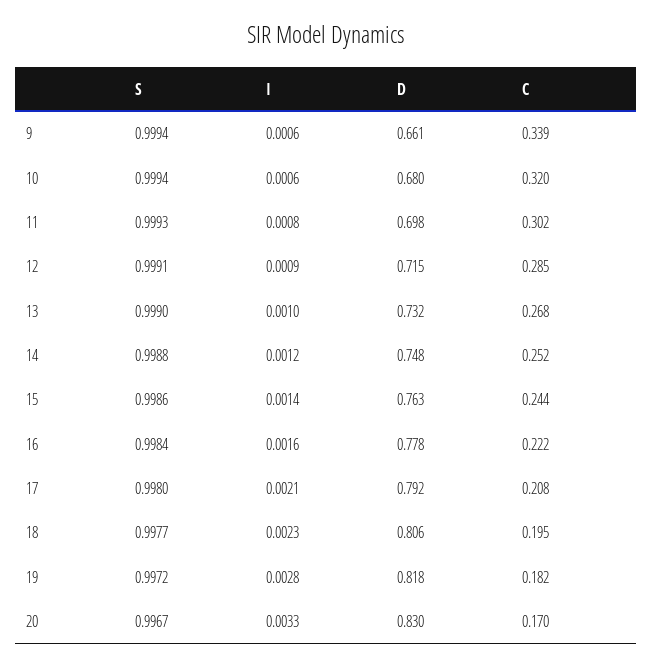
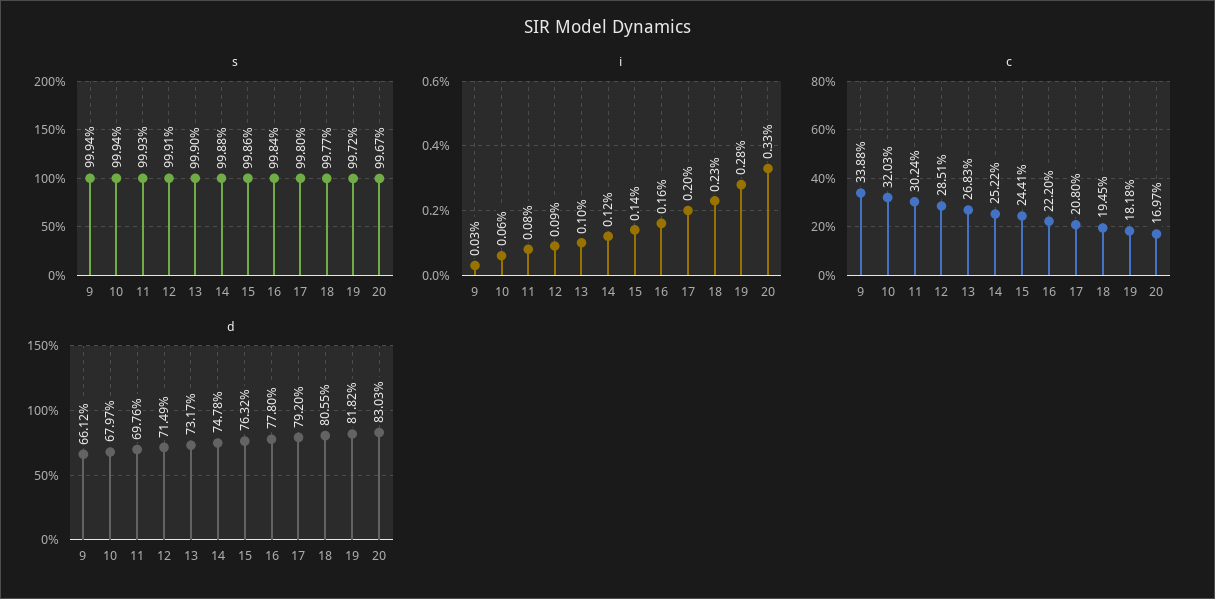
I, 9: 0.0006 -> 0.0003
I, 17: 0.0021 -> 0.002

